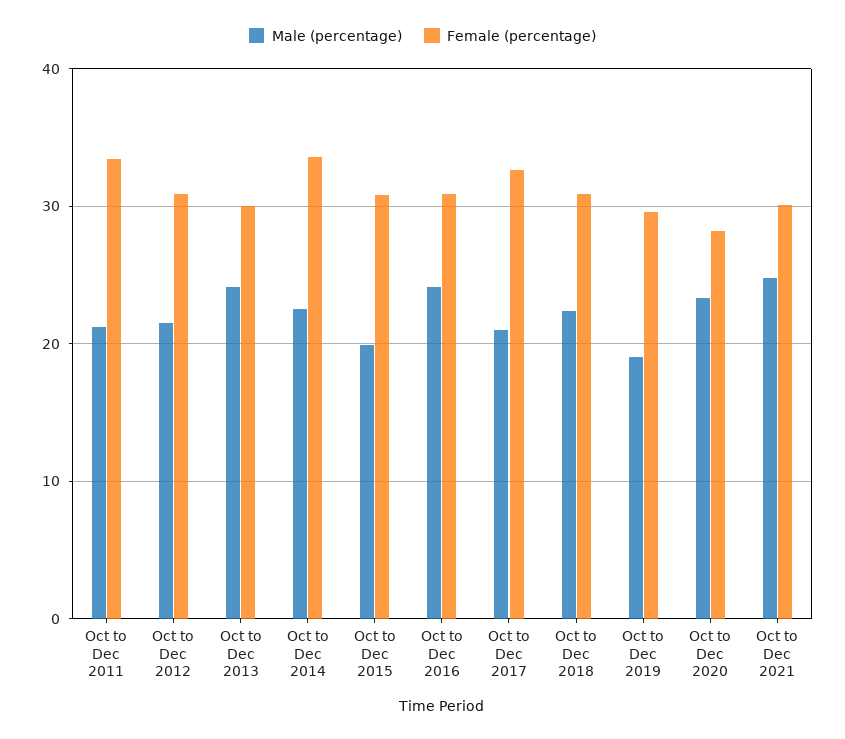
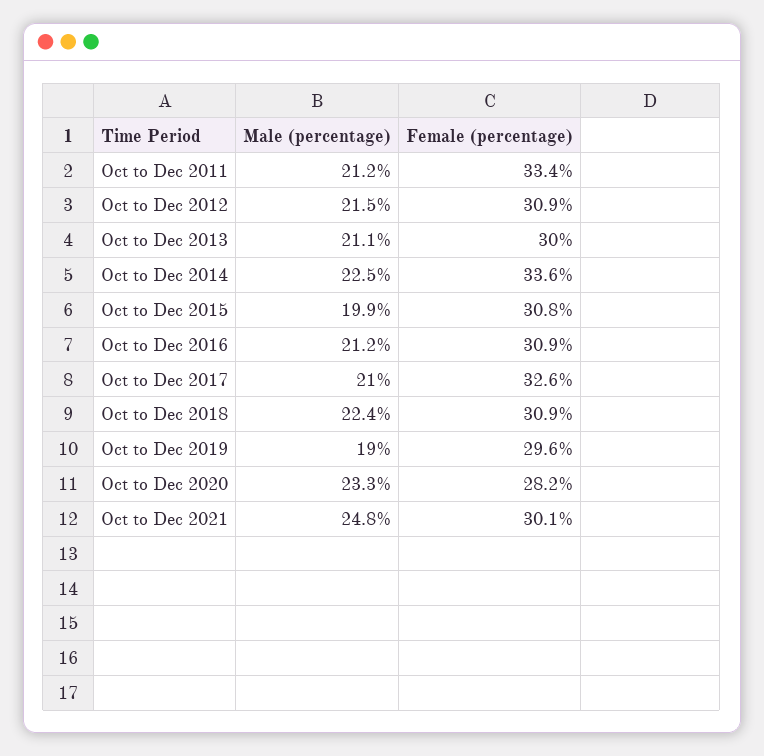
Male (percentage), Oct to Dec 2013: 24 -> 21.1
Male (percentage), Oct to Dec 2016: 24 -> 21.2

